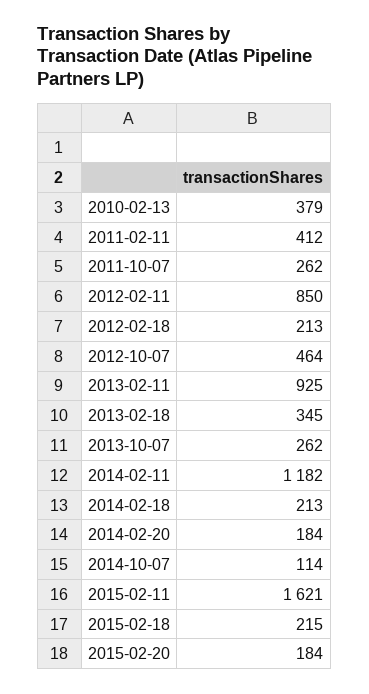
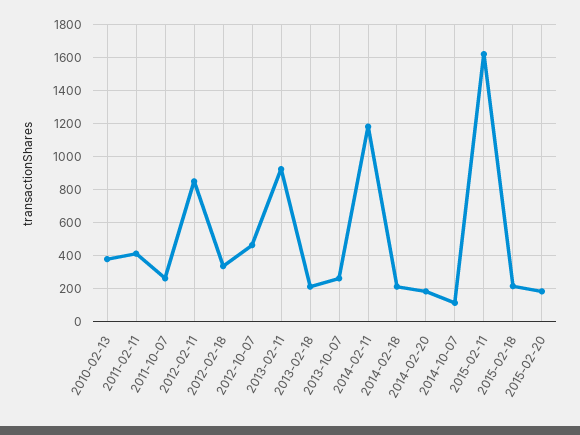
2012-02-18: 213 -> 350
2013-02-18: 345 -> 200

